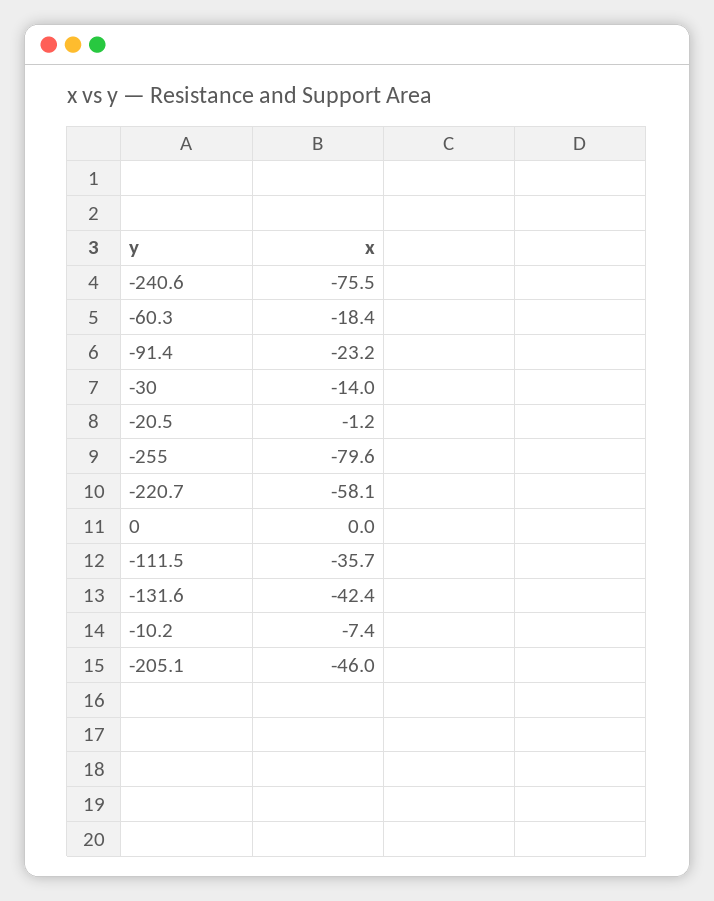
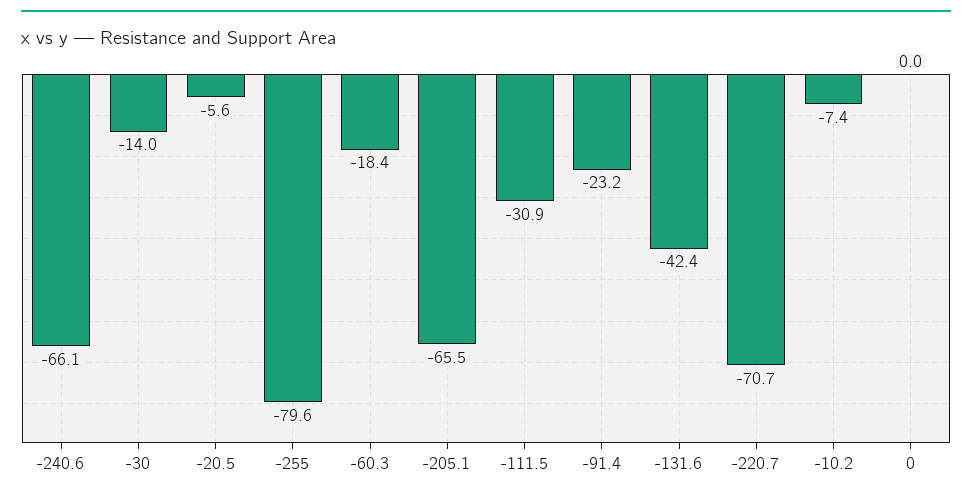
-240.6: -75.5 -> -66.1
-20.5: -1.2 -> -5.6
-220.7: -58.1 -> -70.7
-111.5: -35.7 -> -30.9
-205.1: -46 -> -65.5

